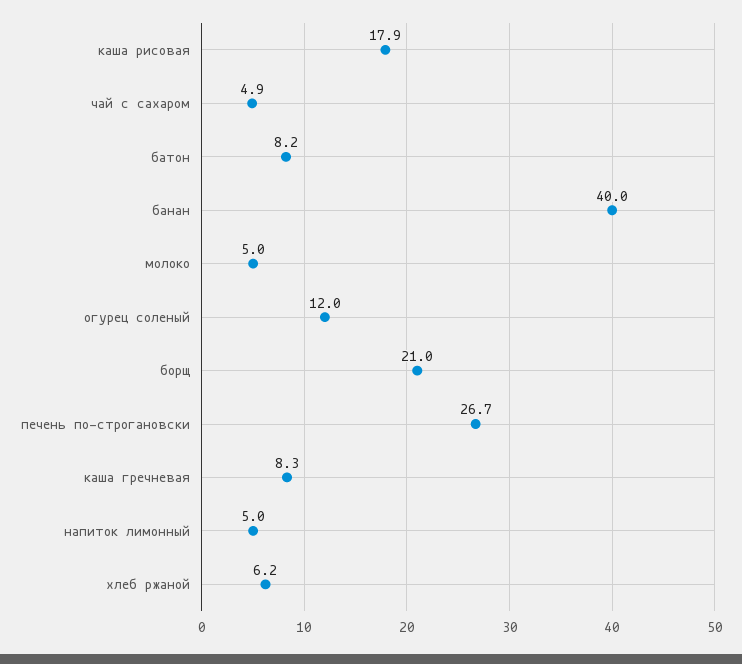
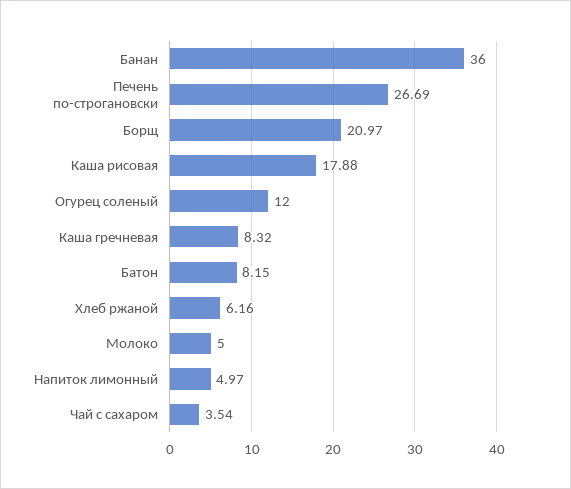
чай с сахаром: 4.9 -> 3.54
банан: 40 -> 36

